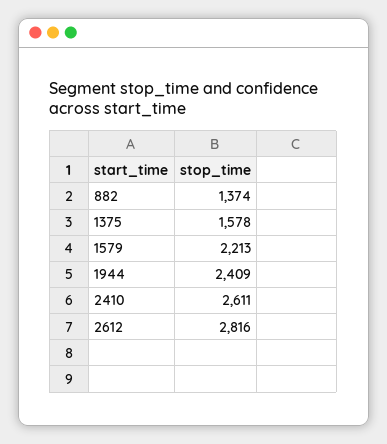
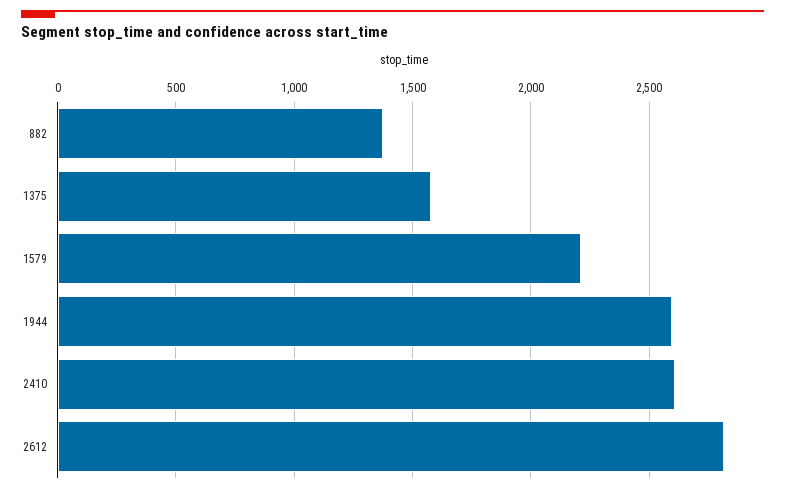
1944: 2409 -> 2600

